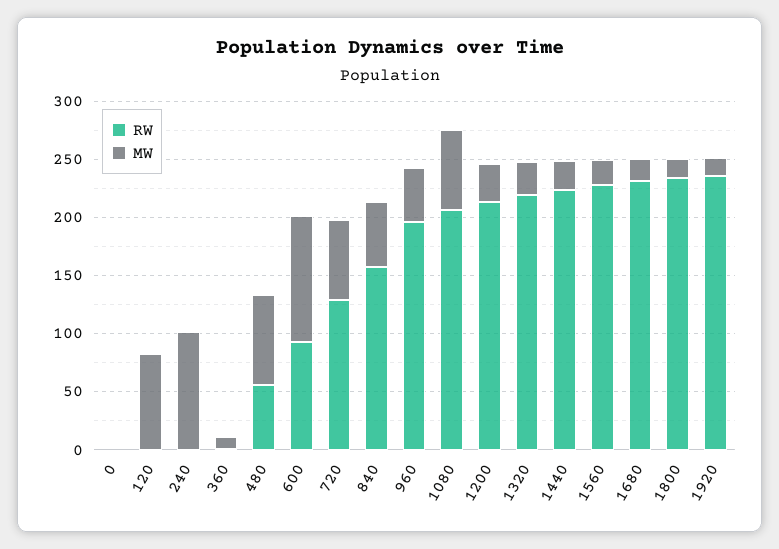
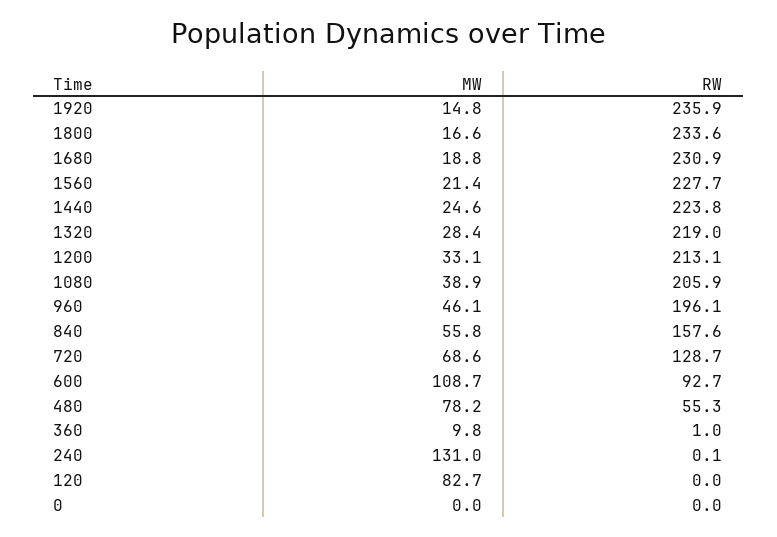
MW, 240: 100 -> 131
MW, 1080: 70 -> 38.9

